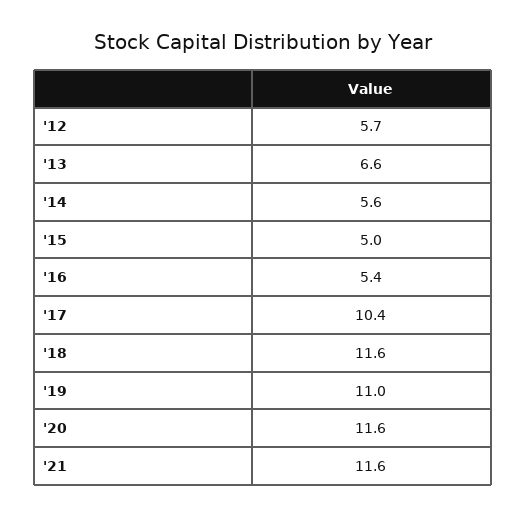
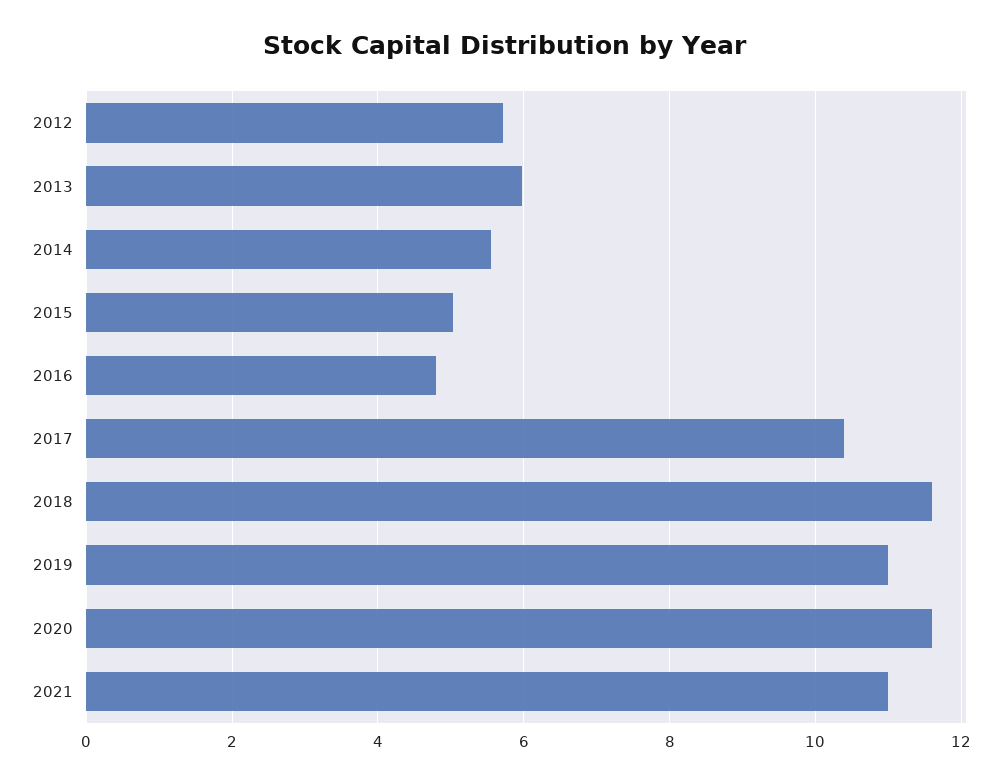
'13: 6.6 -> 6
'16: 5.4 -> 4.8
'21: 11.6 -> 11

